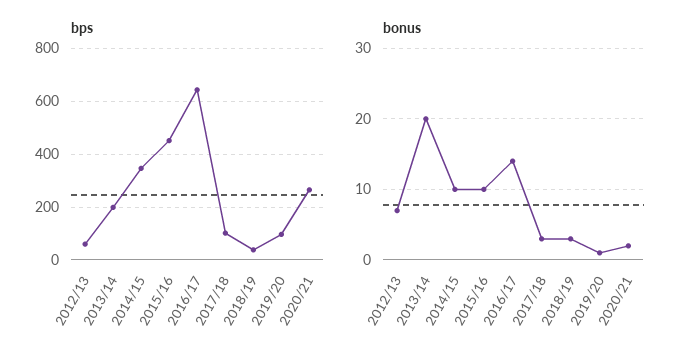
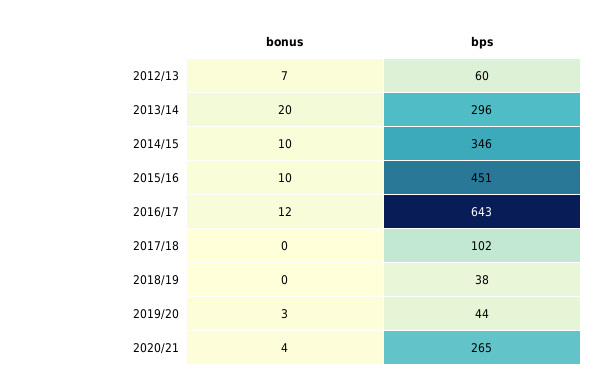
bps, 2013/14: 200 -> 296
bps, 2019/20: 100 -> 44
bonus, 2016/17: 14 -> 12
bonus, 2017/18: 3 -> 0
bonus, 2018/19: 3 -> 0
bonus, 2019/20: 1 -> 3
bonus, 2020/21: 2 -> 4

